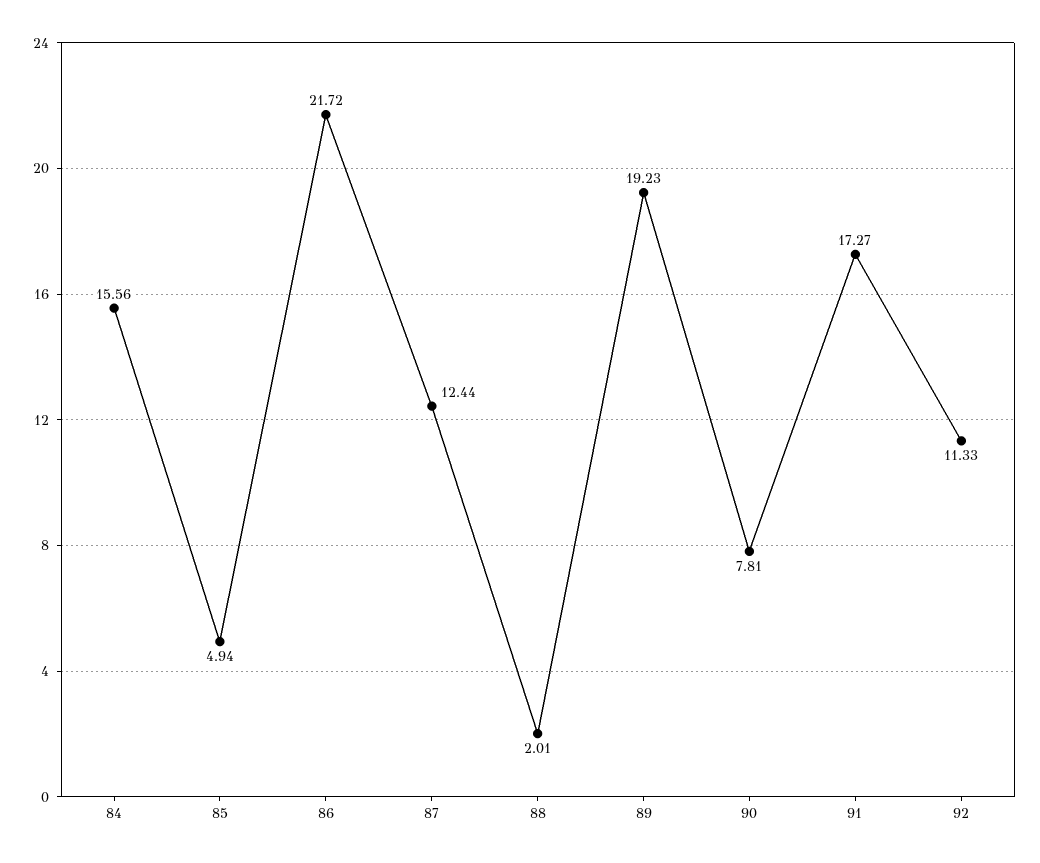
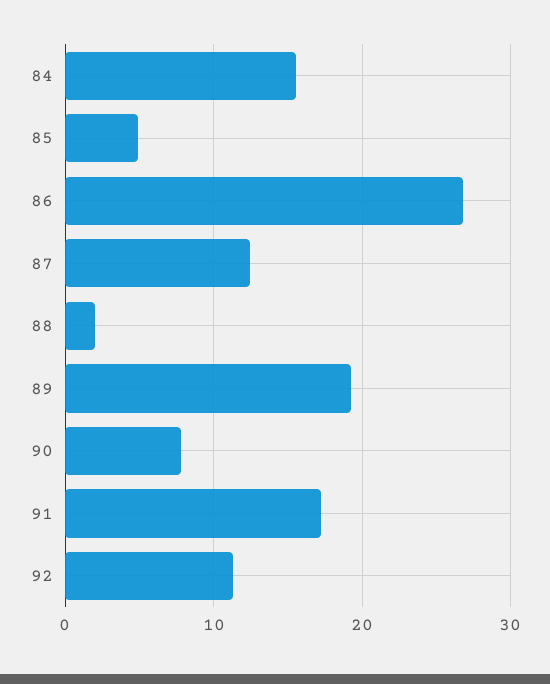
86: 21.72 -> 27

